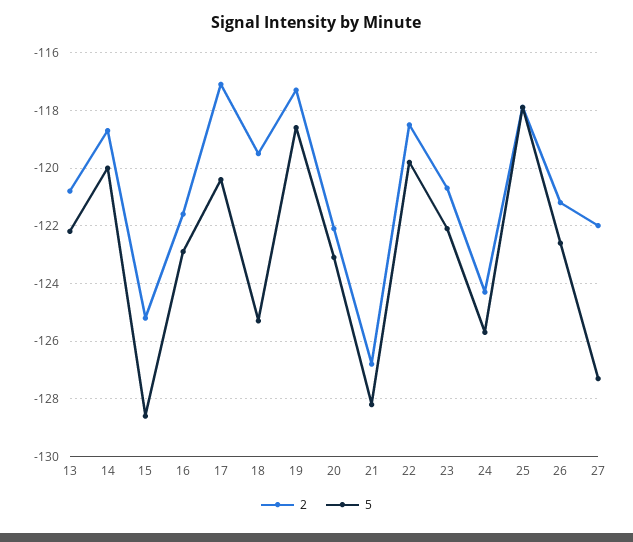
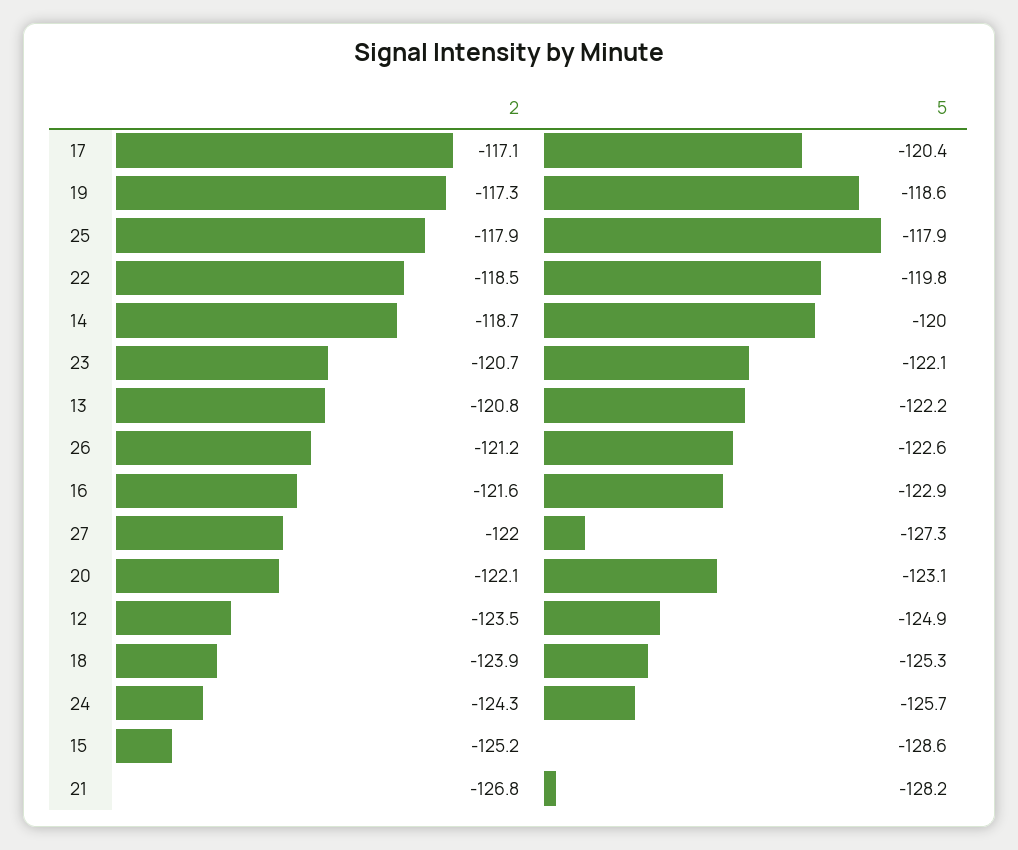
2, 18: -119.5 -> -123.9
2, 12: none -> -123.5
5, 12: none -> -124.9

